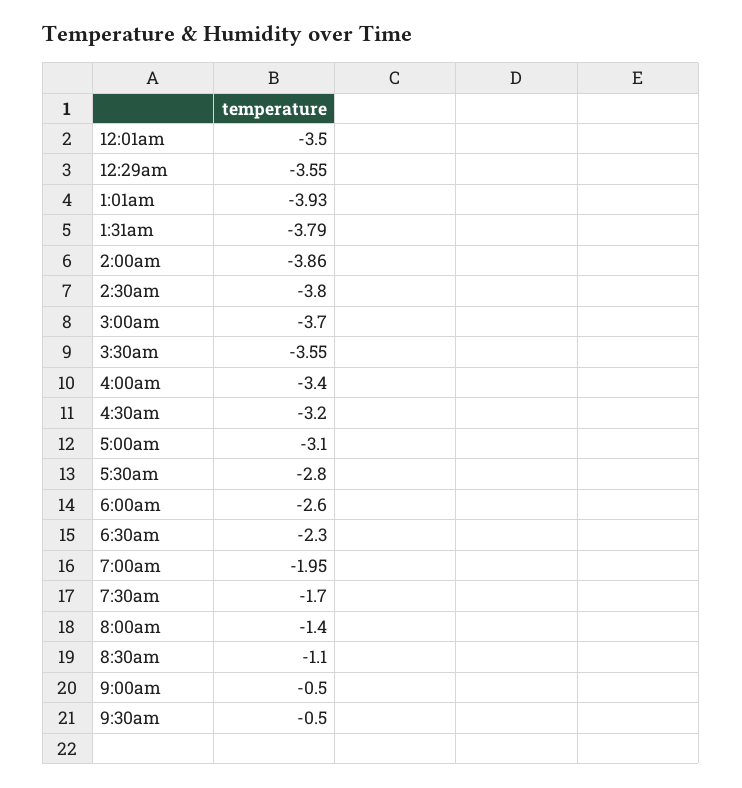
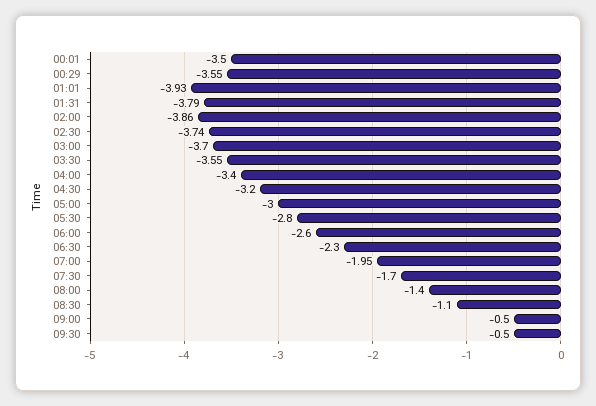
2:30am: -3.8 -> -3.74
5:00am: -3.1 -> -3

